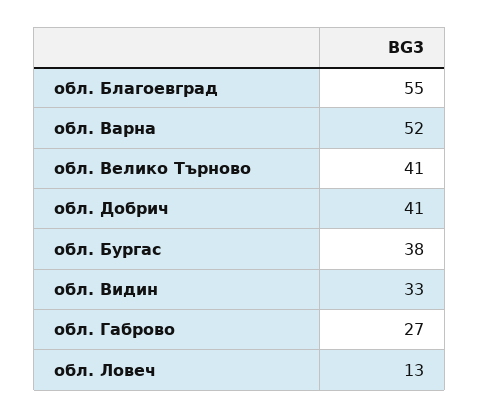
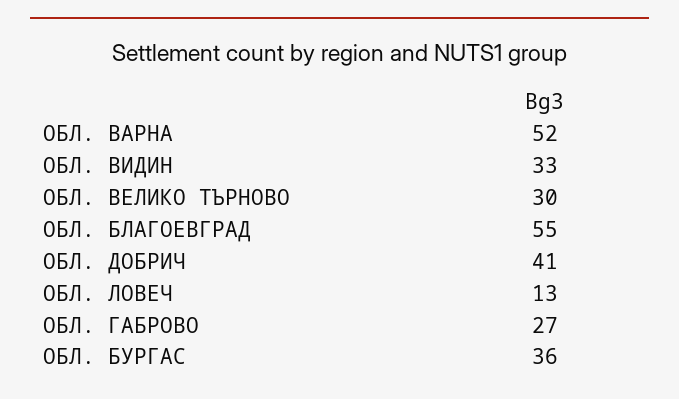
обл. Велико Търново: 41 -> 30
обл. Бургас: 38 -> 36

